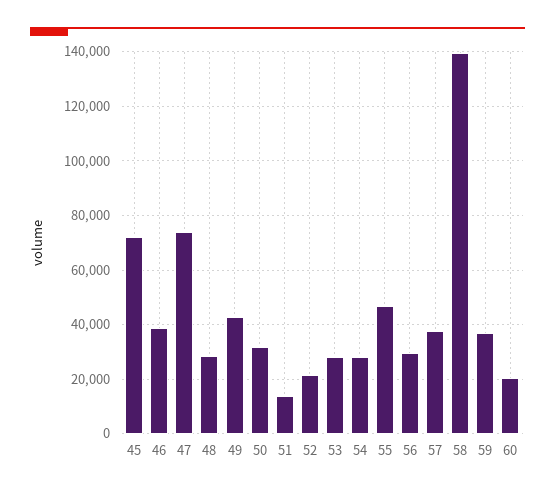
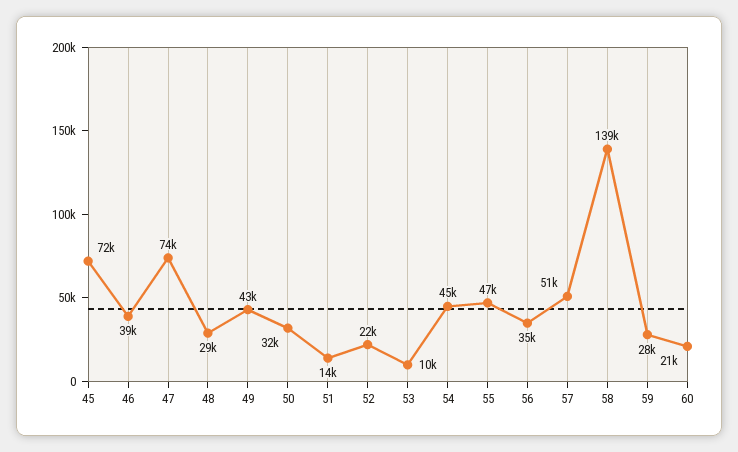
53: 27500 -> 10000
54: 27500 -> 45000
56: 30000 -> 35000
57: 37500 -> 51000
59: 37500 -> 28000

